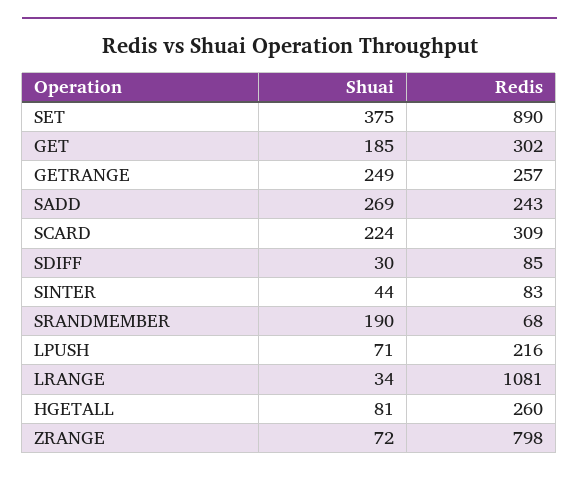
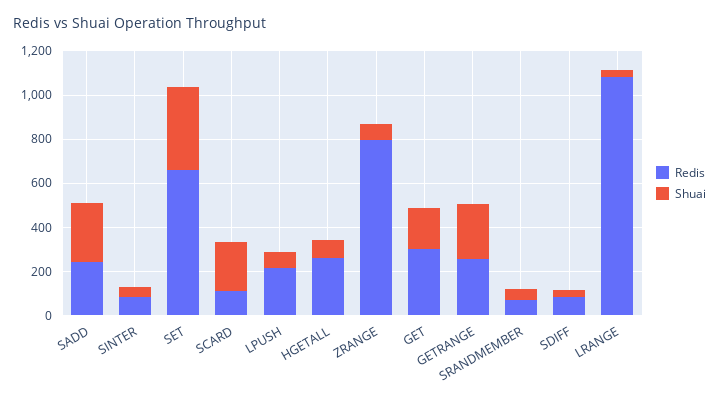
Redis, SET: 890 -> 650
Redis, SCARD: 309 -> 100
Shuai, SRANDMEMBER: 190 -> 50

